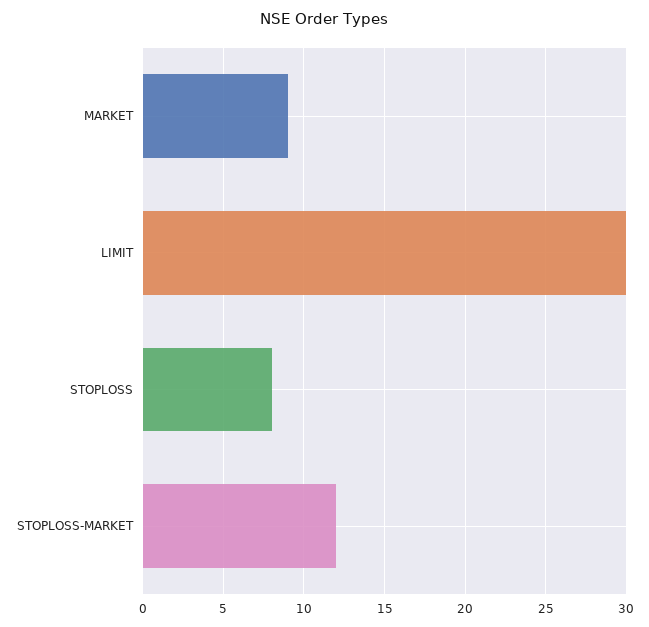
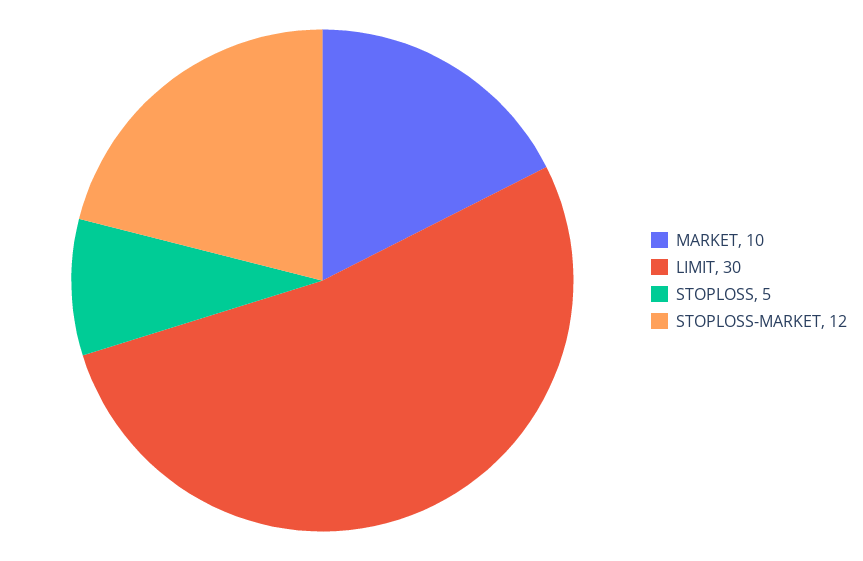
MARKET: 9 -> 10
STOPLOSS: 8 -> 5

